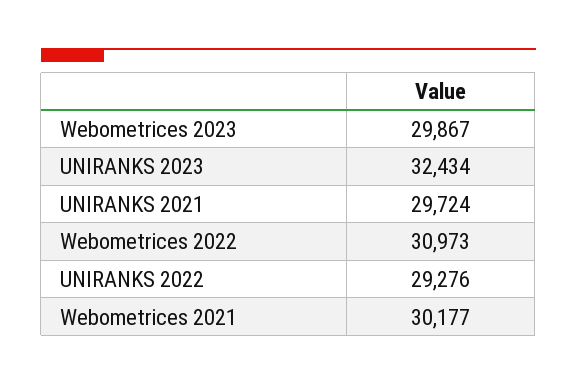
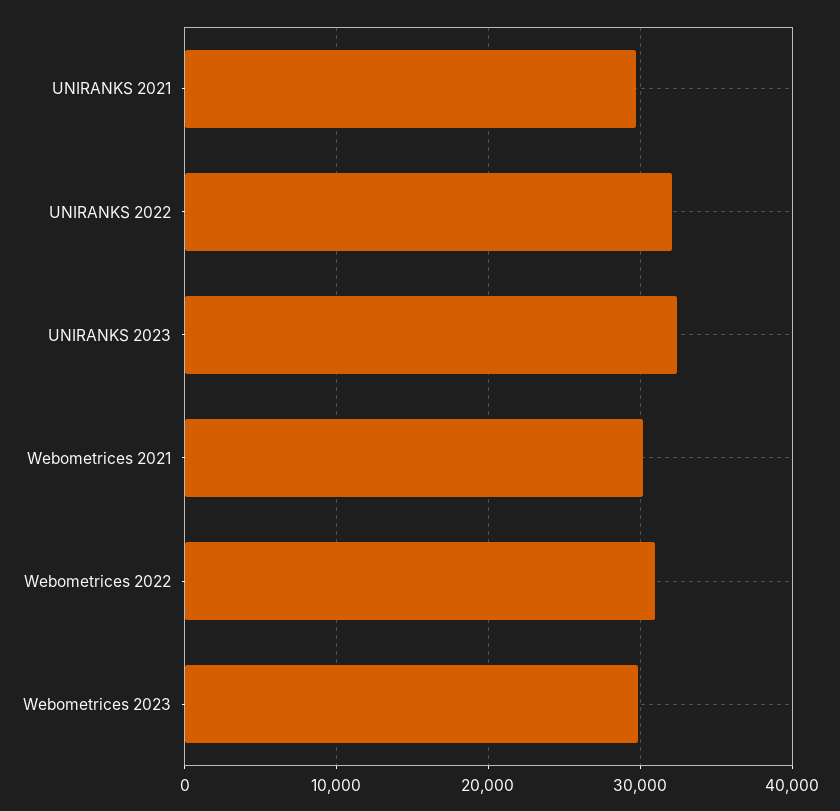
UNIRANKS 2022: 29276 -> 32000

